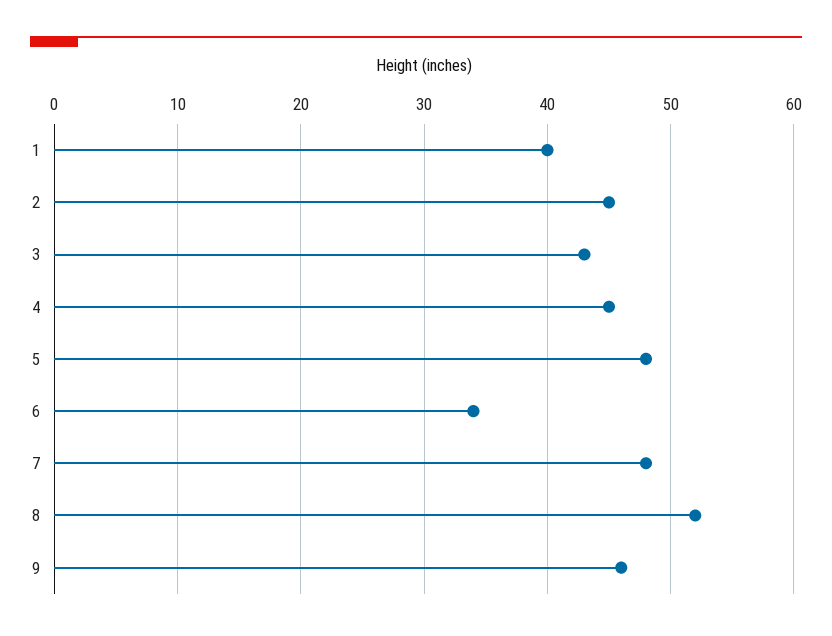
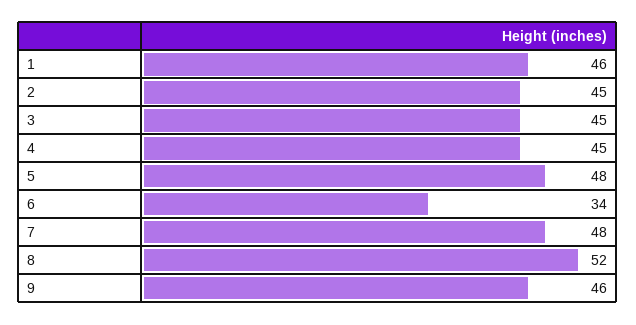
1: 40 -> 46
3: 43 -> 45

